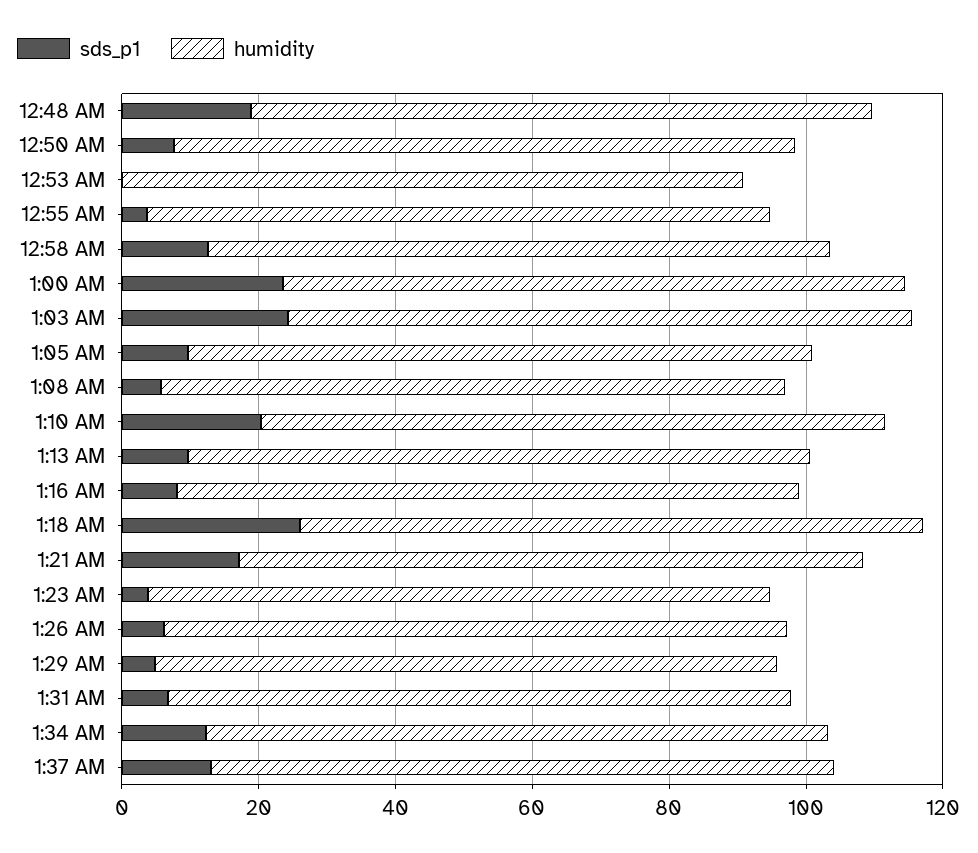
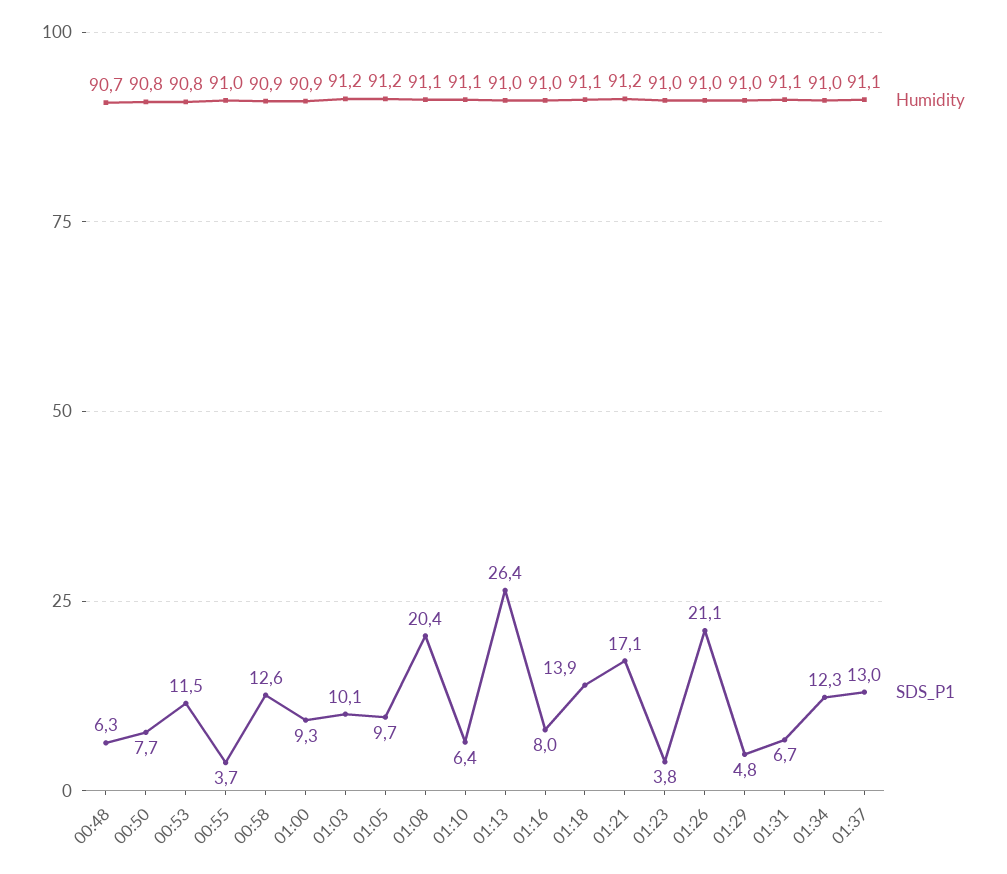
sds_p1, 12:48 AM: 20 -> 6.3
sds_p1, 12:53 AM: 0 -> 11.5
sds_p1, 1:00 AM: 25 -> 9.3
sds_p1, 1:03 AM: 25 -> 10.1
sds_p1, 1:08 AM: 5 -> 20.4
sds_p1, 1:10 AM: 20 -> 6.4
sds_p1, 1:13 AM: 10 -> 26.4
sds_p1, 1:18 AM: 25 -> 13.9
sds_p1, 1:26 AM: 5 -> 21.1

